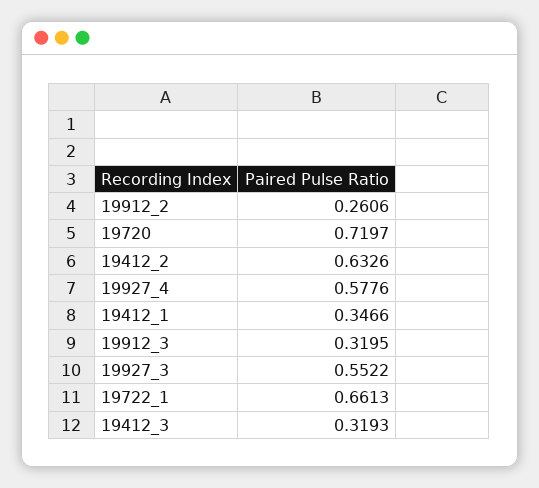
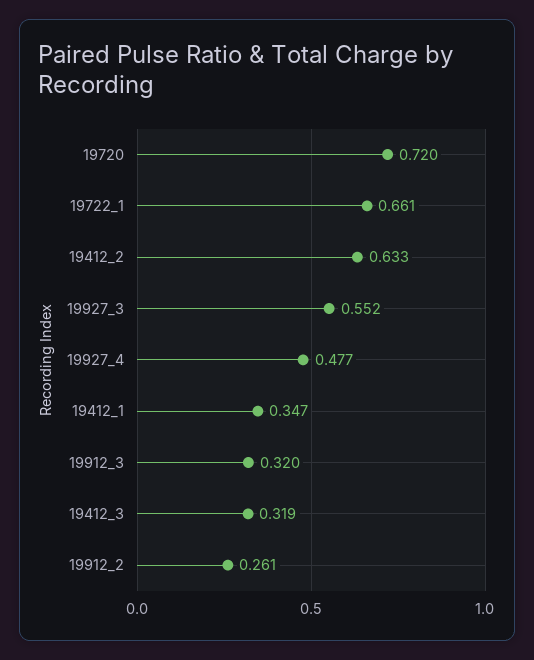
19927_4: 0.5776 -> 0.477

